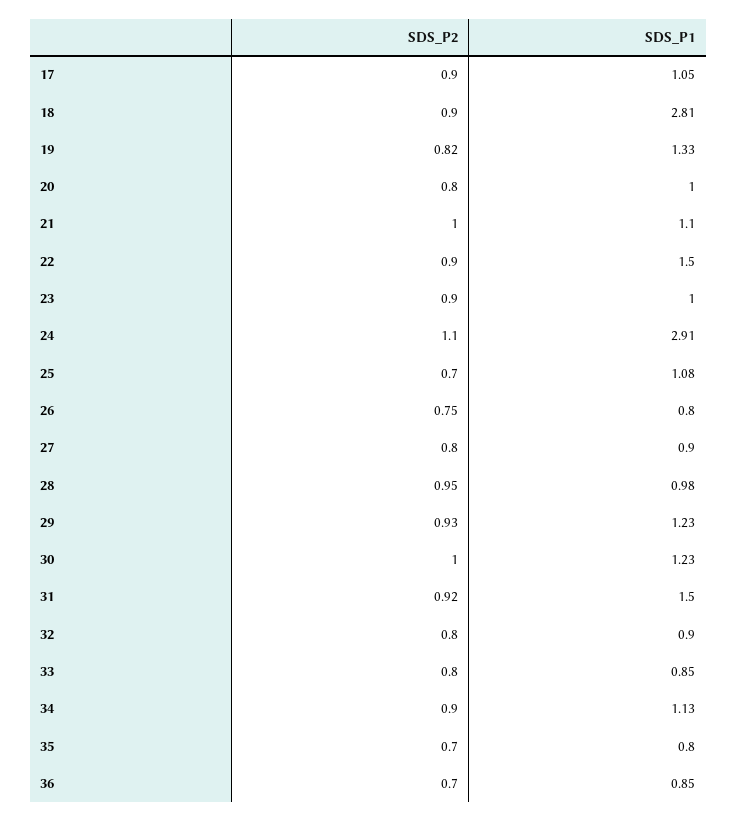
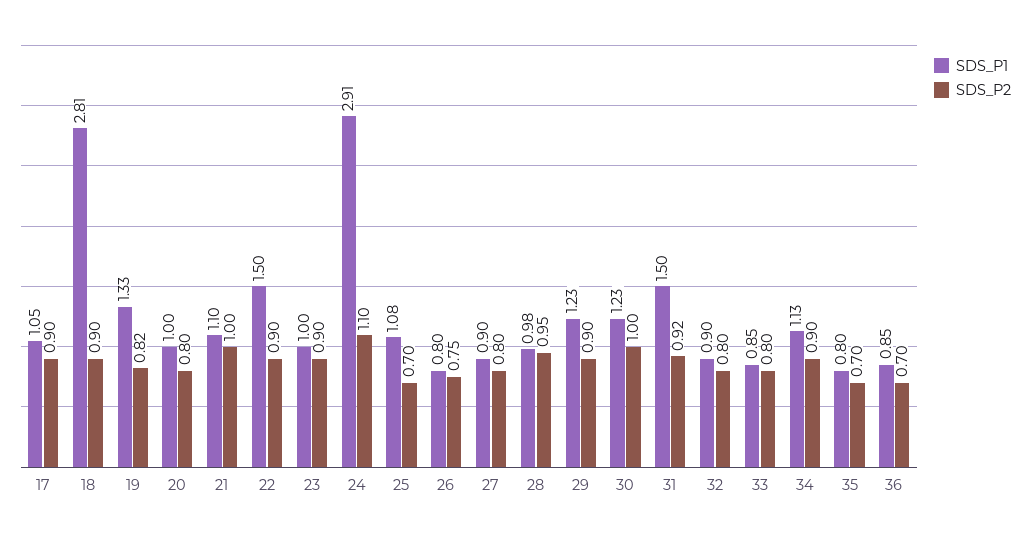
SDS_P2, 29: 0.93 -> 0.9

